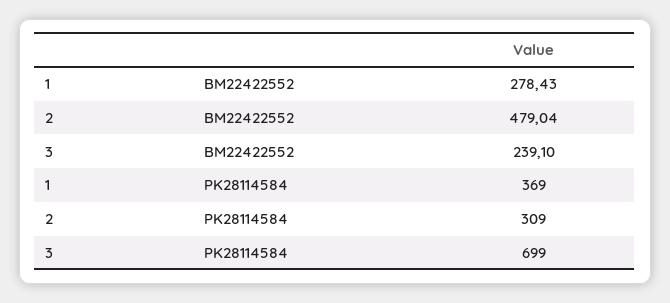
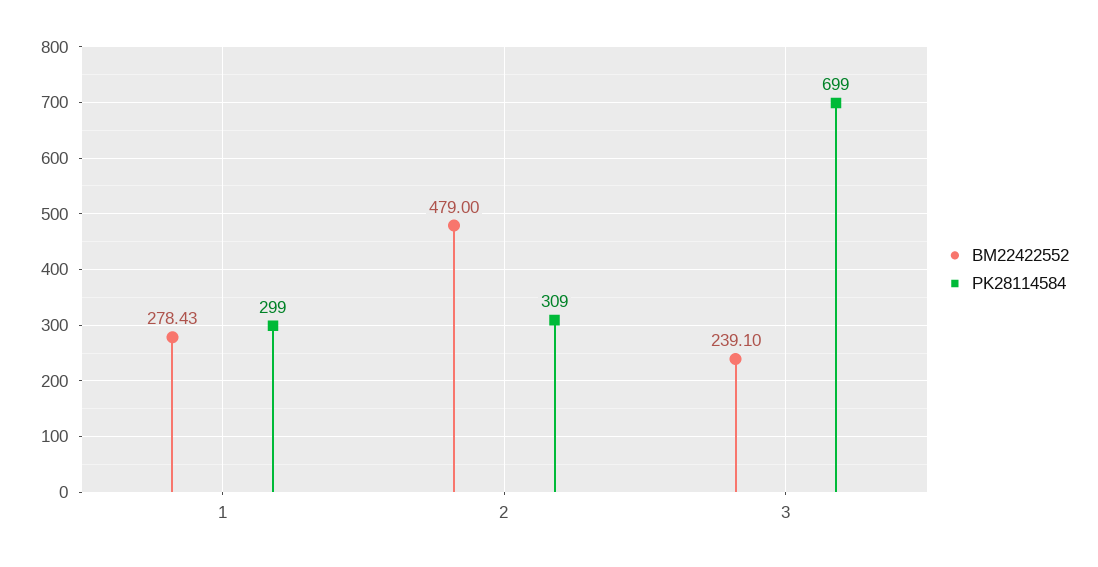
BM22422552, 2: 479.04 -> 479
PK28114584, 1: 369 -> 299

